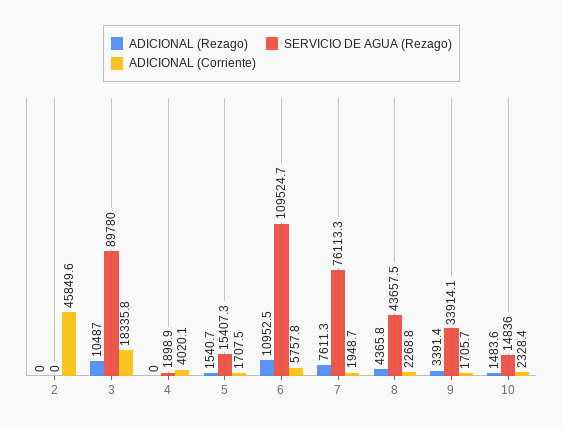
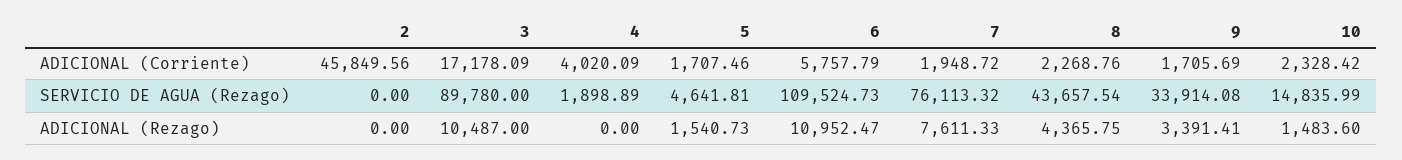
ADICIONAL (Corriente), 3: 18335.8 -> 17178.09
SERVICIO DE AGUA (Rezago), 5: 15407.3 -> 4641.81

